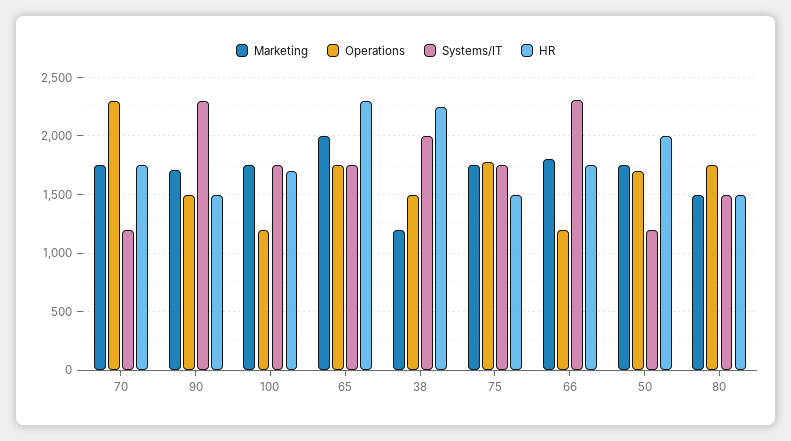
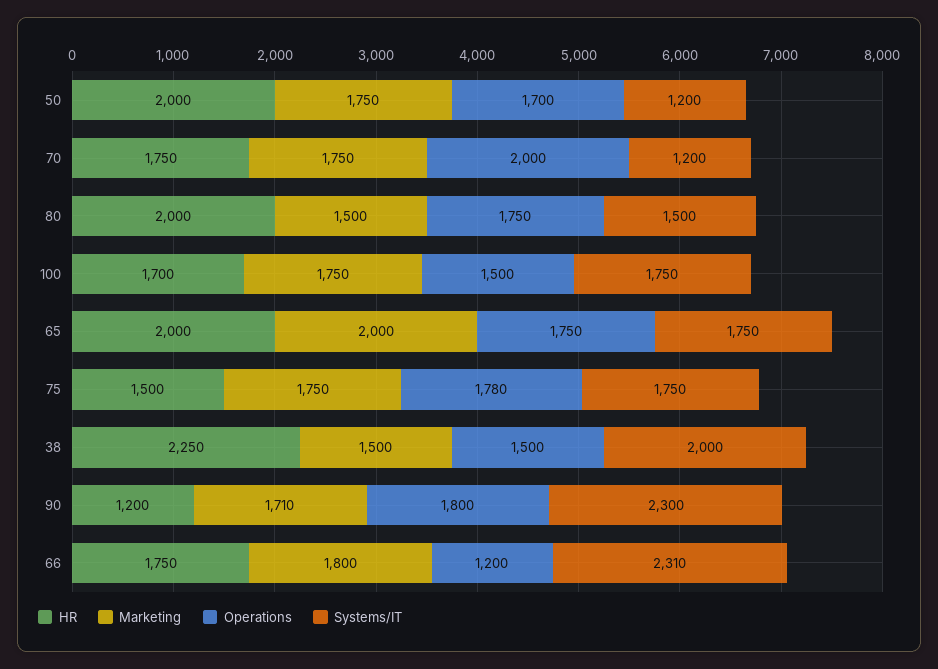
Operations, 70: 2300 -> 2000
Operations, 90: 1500 -> 1800
HR, 90: 1500 -> 1200
Operations, 100: 1200 -> 1500
HR, 65: 2300 -> 2000
Marketing, 38: 1200 -> 1500
HR, 80: 1500 -> 2000

